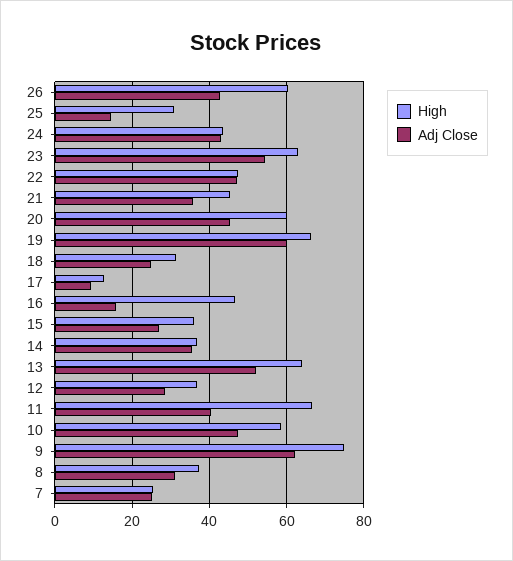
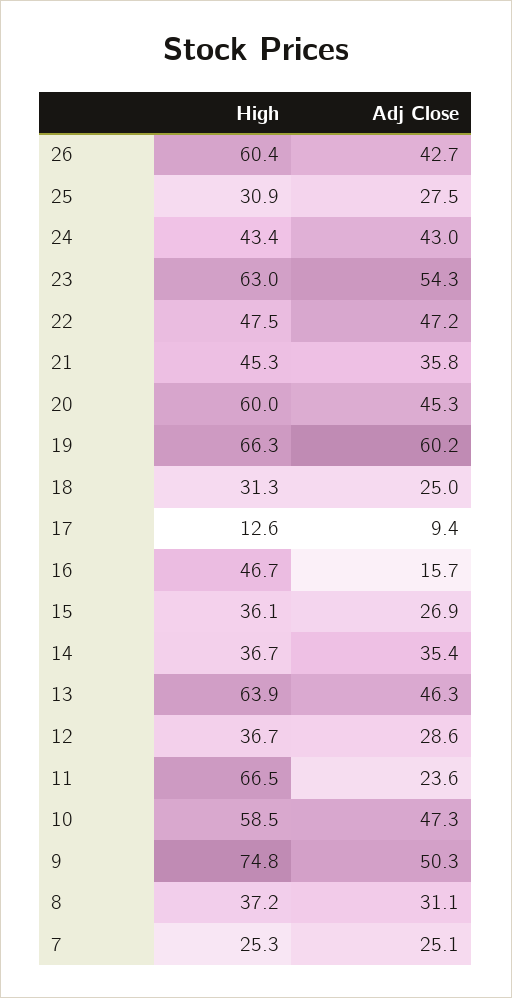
Adj Close, 25: 14 -> 27.5
Adj Close, 13: 52 -> 46.3
Adj Close, 11: 40 -> 23.6
Adj Close, 9: 62 -> 50.3

